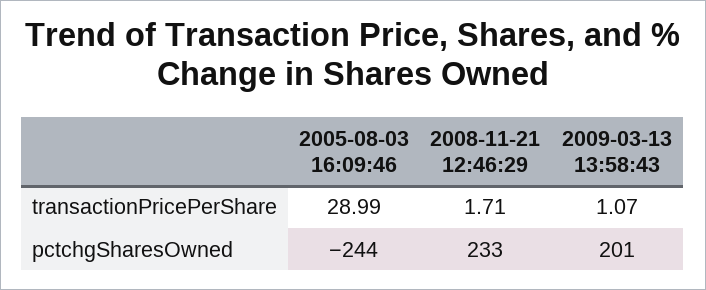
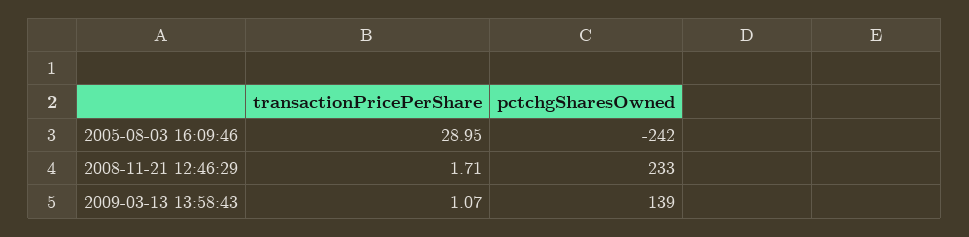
2005-08-03 16:09:46, transactionPricePerShare: 28.99 -> 28.95
2005-08-03 16:09:46, pctchgSharesOwned: -244 -> -242
2009-03-13 13:58:43, pctchgSharesOwned: 201 -> 139

